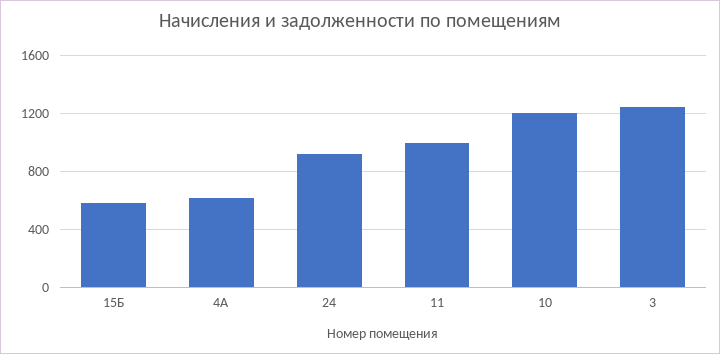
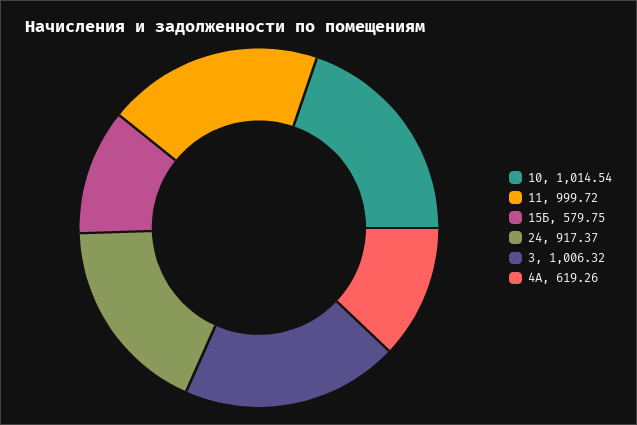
10: 1200 -> 1014.54
3: 1250 -> 1006.32

